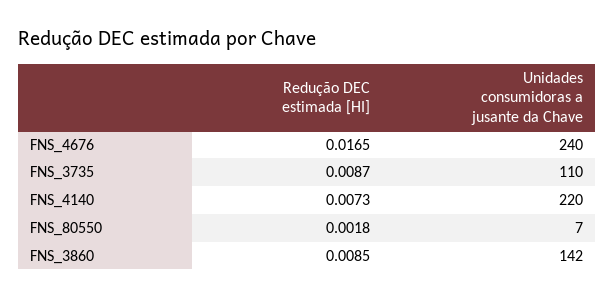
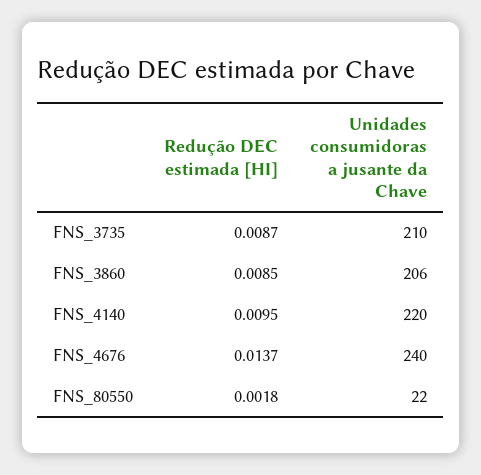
Redução DEC estimada [HI], FNS_4676: 0.0165 -> 0.0137
Unidades consumidoras a jusante da Chave, FNS_3735: 110 -> 210
Redução DEC estimada [HI], FNS_4140: 0.0073 -> 0.0095
Unidades consumidoras a jusante da Chave, FNS_80550: 7 -> 22
Unidades consumidoras a jusante da Chave, FNS_3860: 142 -> 206

